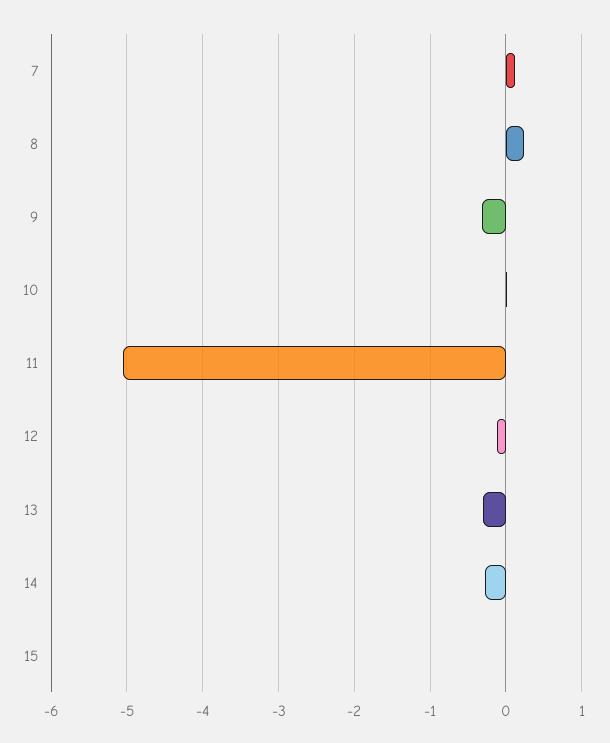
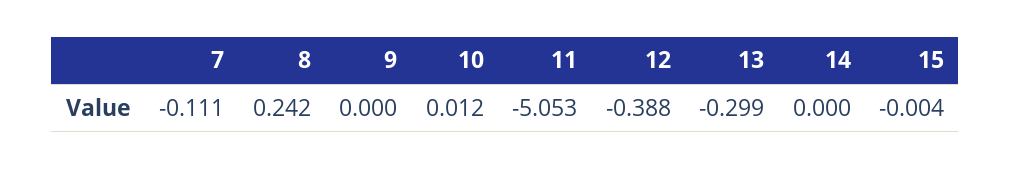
7: 0.1 -> -0.111
9: -0.3 -> 0
12: -0.1 -> -0.388
14: -0.3 -> 0

